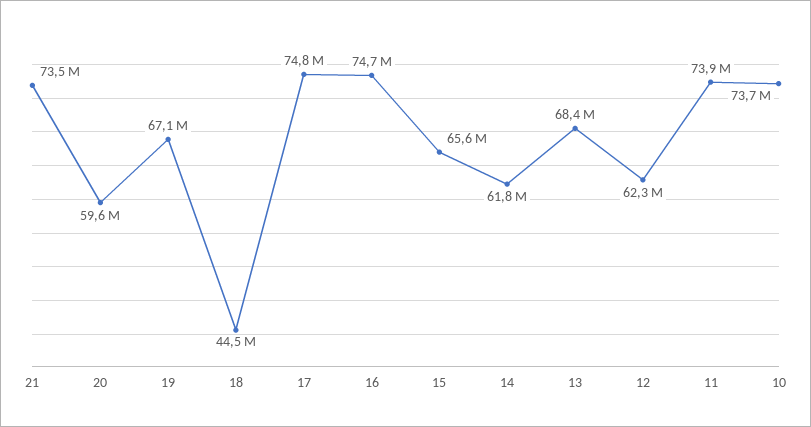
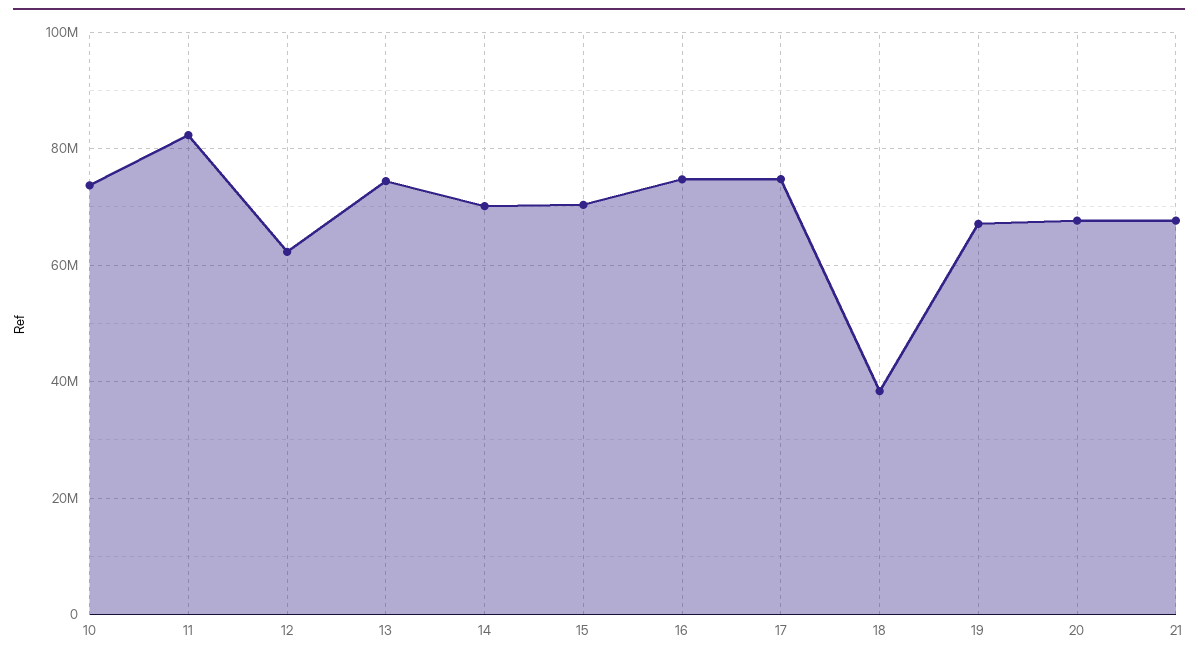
21: 73500000 -> 68000000
20: 59600000 -> 68000000
18: 44500000 -> 38000000
15: 65600000 -> 70000000
14: 61800000 -> 70000000
13: 68400000 -> 74000000
11: 73900000 -> 82000000

